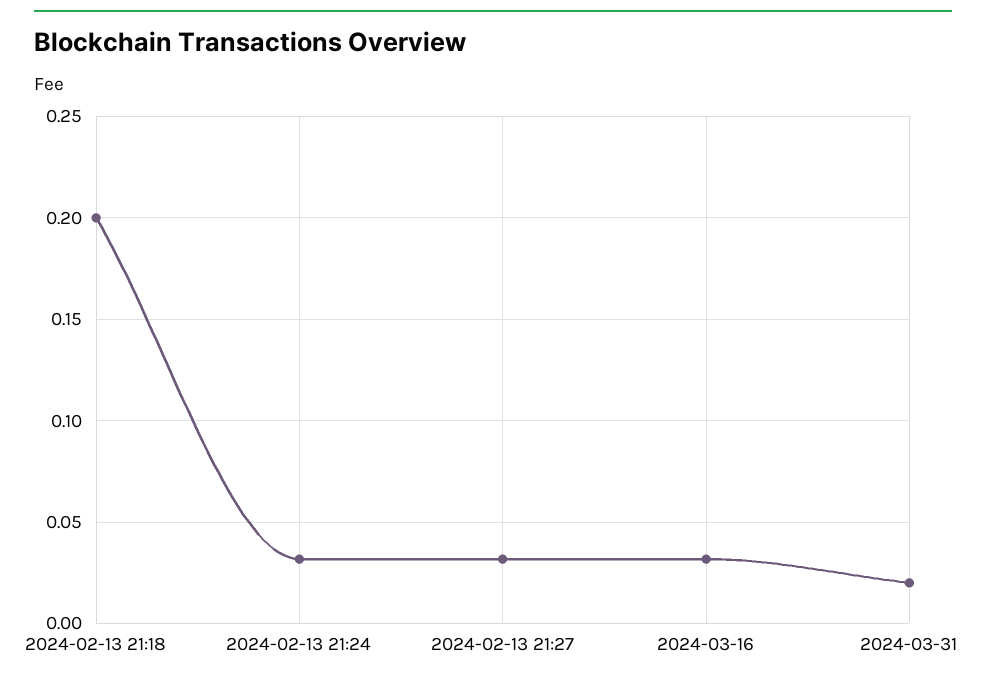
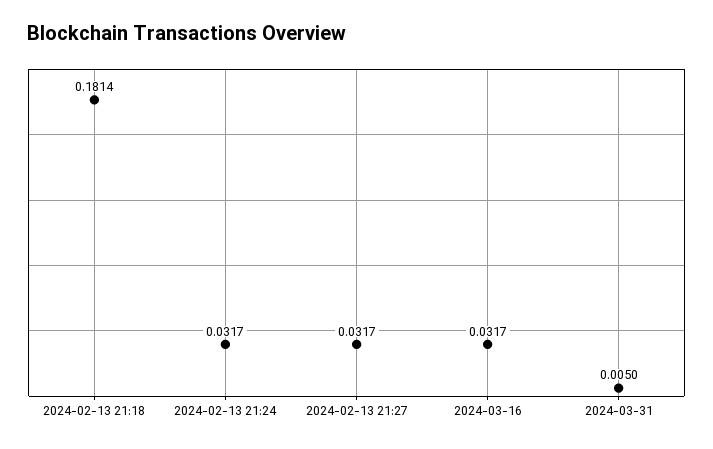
2024-02-13 21:18: 0.2 -> 0.1814
2024-03-31: 0.02 -> 0.005

